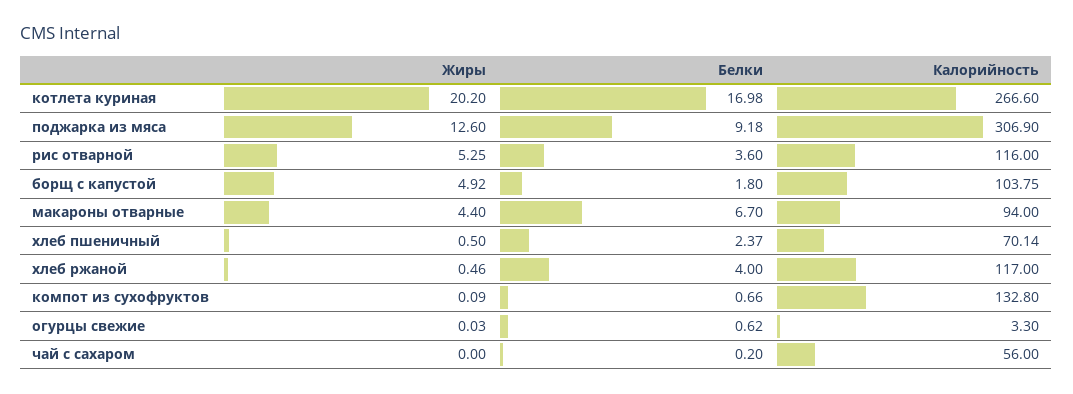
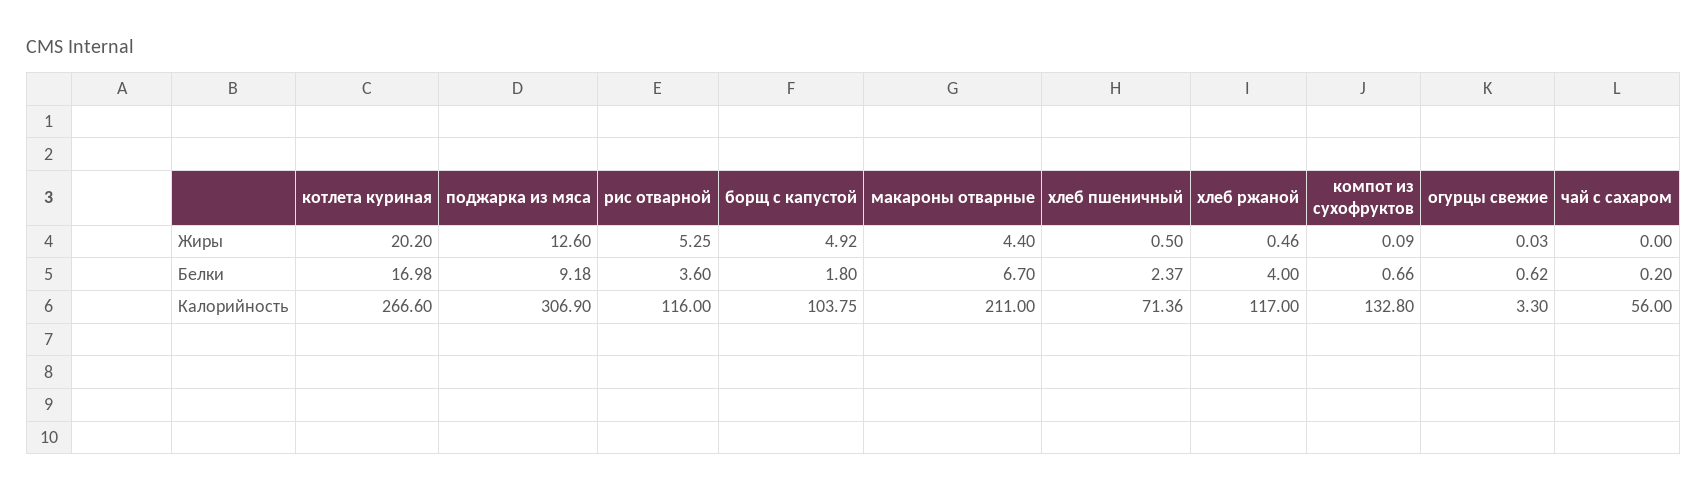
Калорийность, макароны отварные: 94 -> 211
Калорийность, хлеб пшеничный: 70.14 -> 71.36

